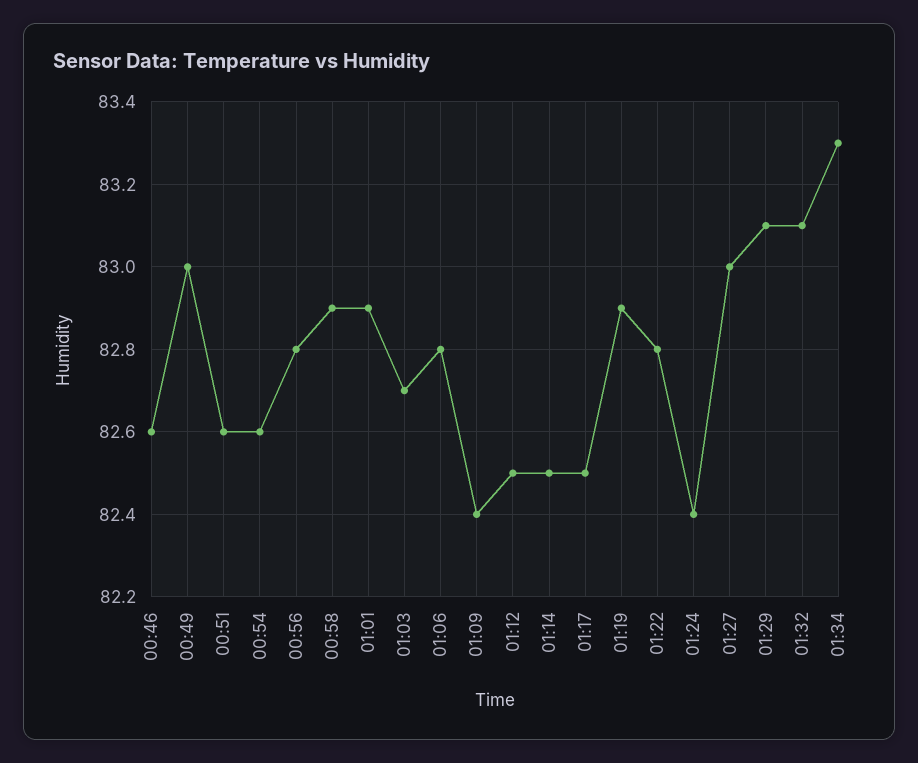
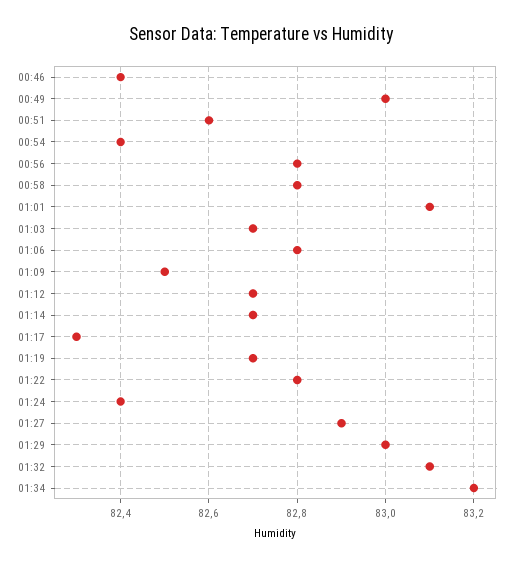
00:46: 82.6 -> 82.4
00:54: 82.6 -> 82.4
00:58: 82.9 -> 82.8
01:01: 82.9 -> 83.1
01:09: 82.4 -> 82.5
01:12: 82.5 -> 82.7
01:14: 82.5 -> 82.7
01:17: 82.5 -> 82.3
01:19: 82.9 -> 82.7
01:27: 83 -> 82.9
01:29: 83.1 -> 83
01:34: 83.3 -> 83.2

